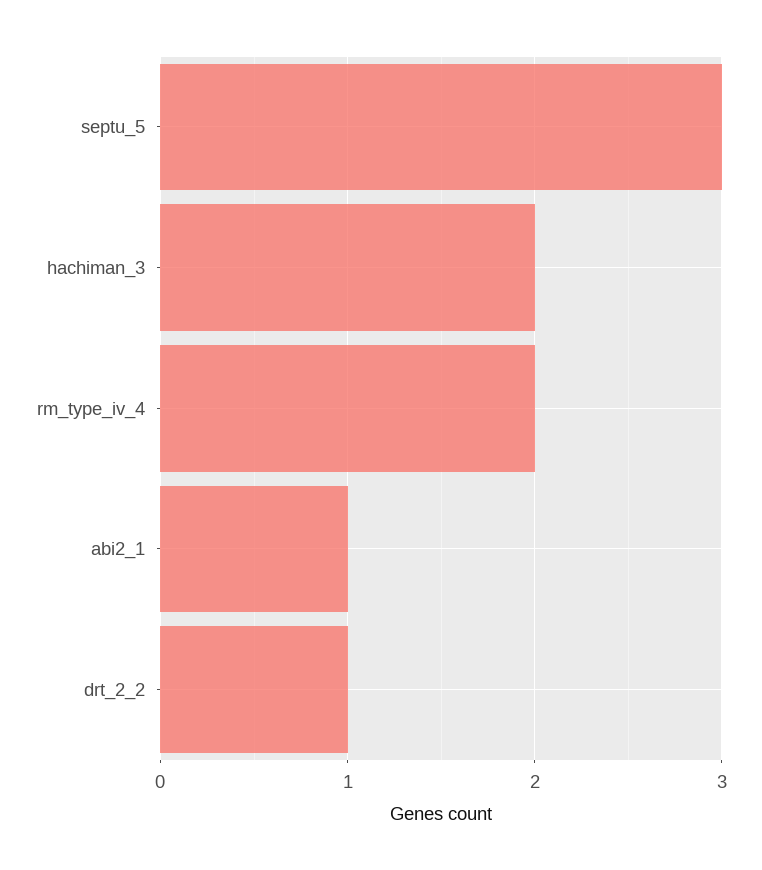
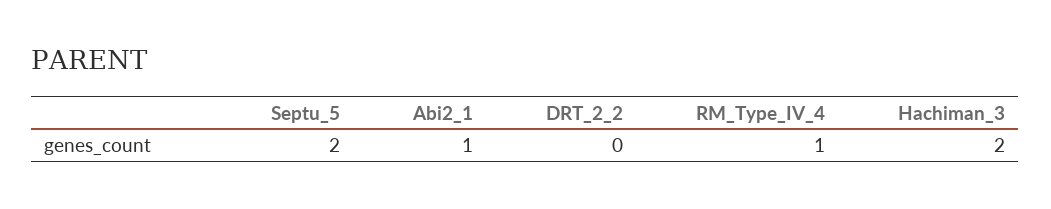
septu_5: 3 -> 2
rm_type_iv_4: 2 -> 1
drt_2_2: 1 -> 0

